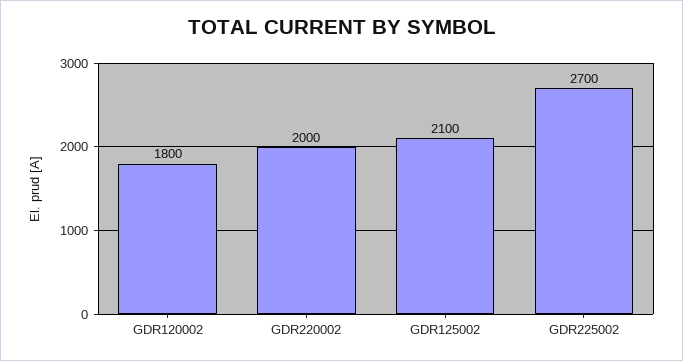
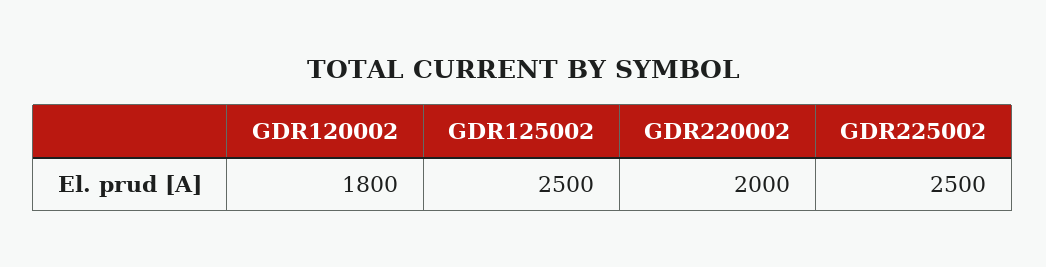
GDR125002: 2100 -> 2500
GDR225002: 2700 -> 2500

